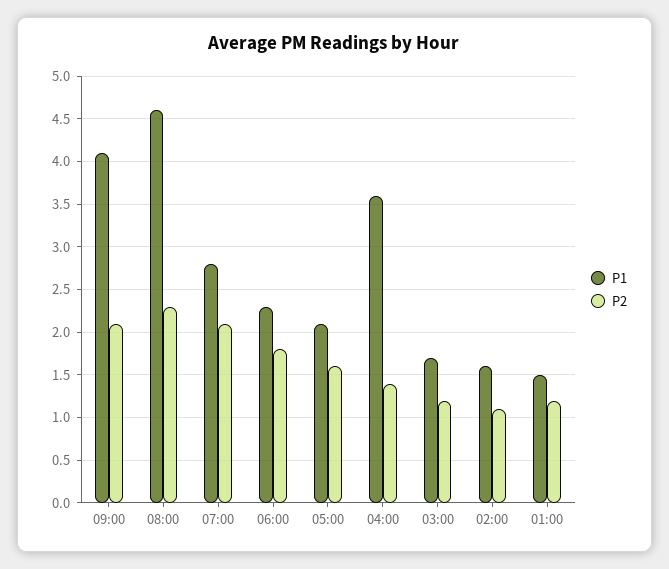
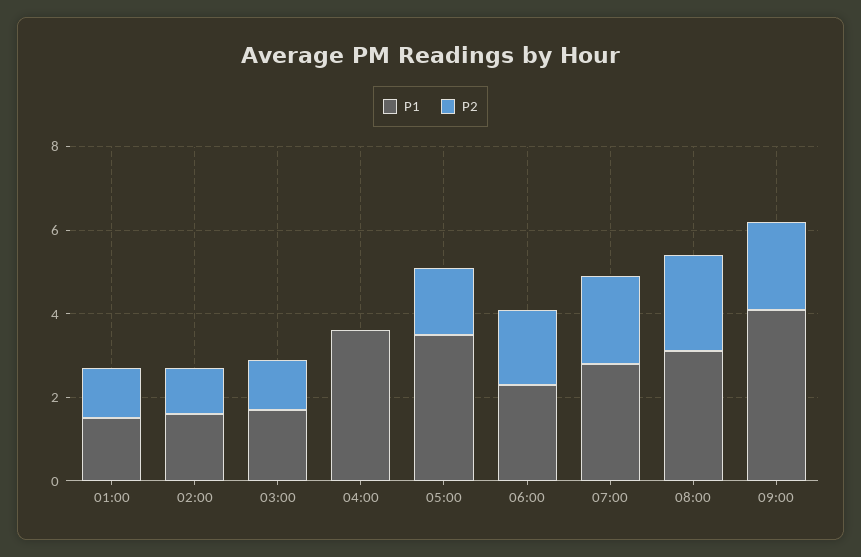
P1, 08:00: 4.6 -> 3
P1, 05:00: 2.1 -> 3.5
P2, 04:00: 1.4 -> 0

